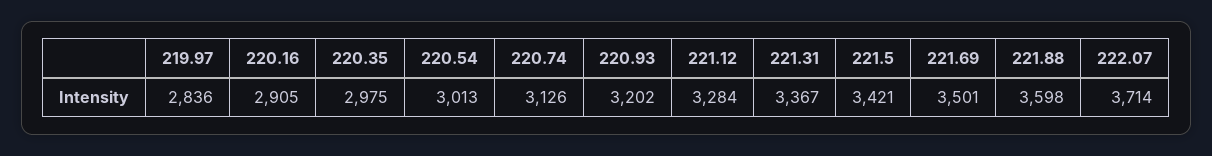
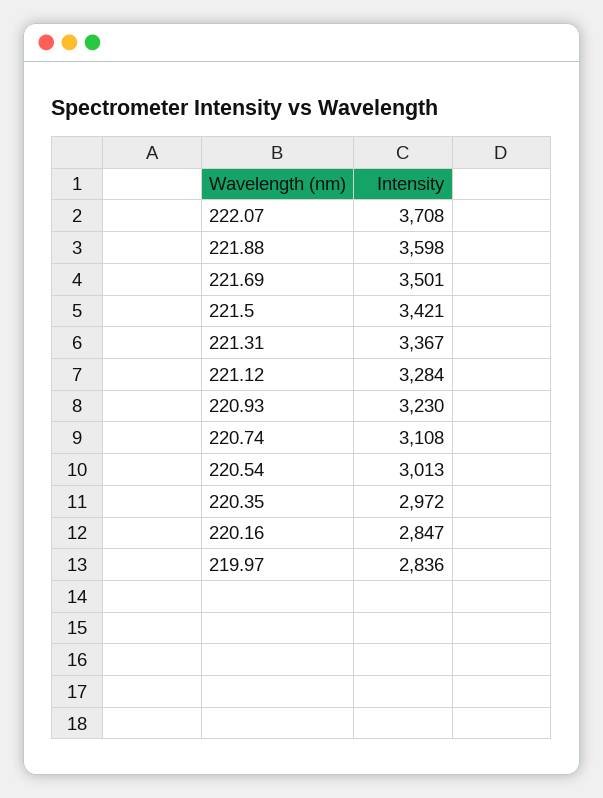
220.16: 2905 -> 2847
220.35: 2975 -> 2972
220.74: 3126 -> 3108
220.93: 3202 -> 3230
222.07: 3714 -> 3708

